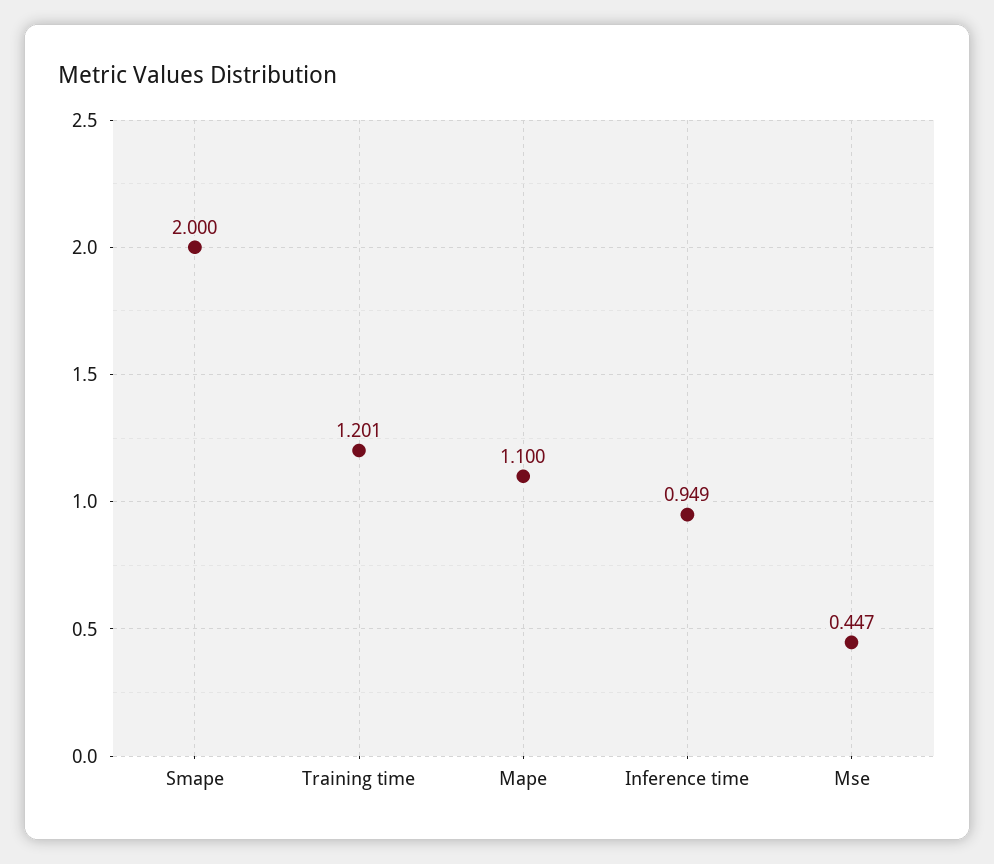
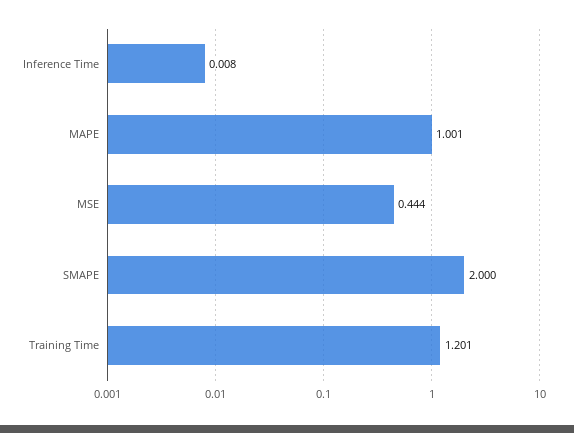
Mape: 1.1 -> 1.001
Inference time: 0.949 -> 0.008
Mse: 0.447 -> 0.444

